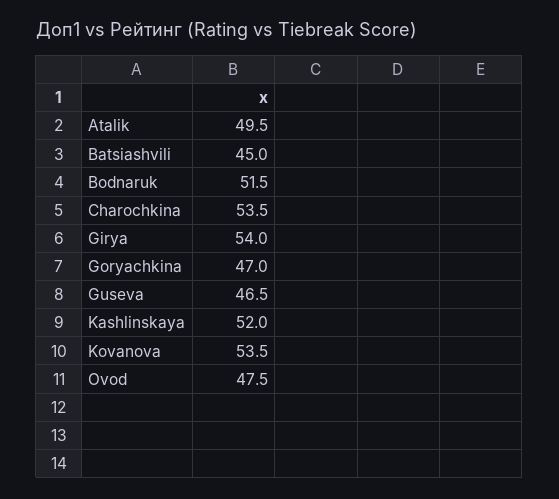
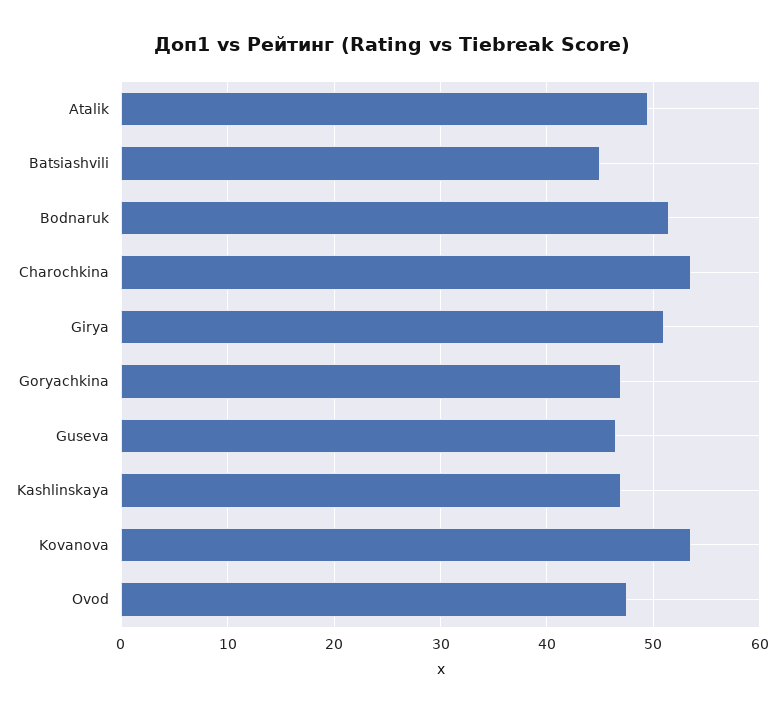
Girya: 54 -> 51
Kashlinskaya: 52 -> 47

